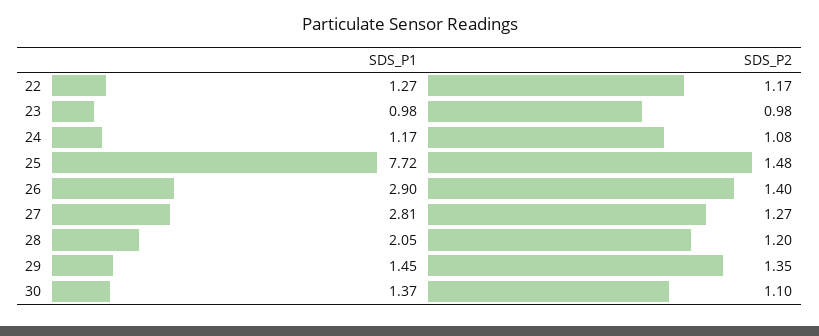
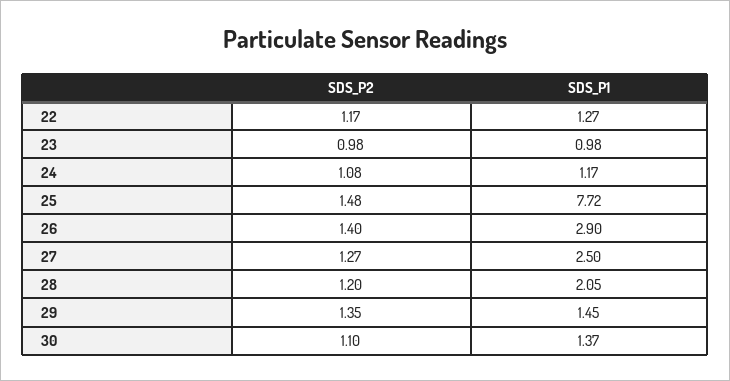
SDS_P1, 27: 2.81 -> 2.5

